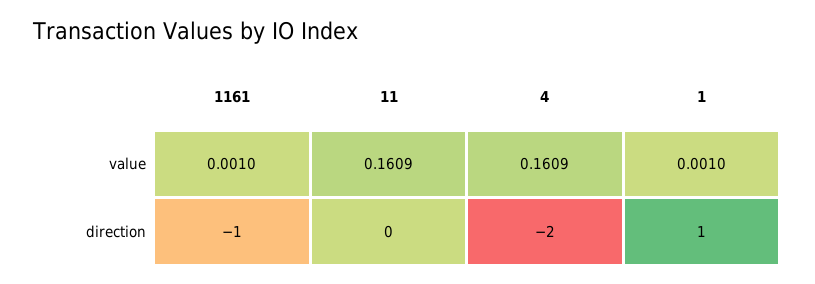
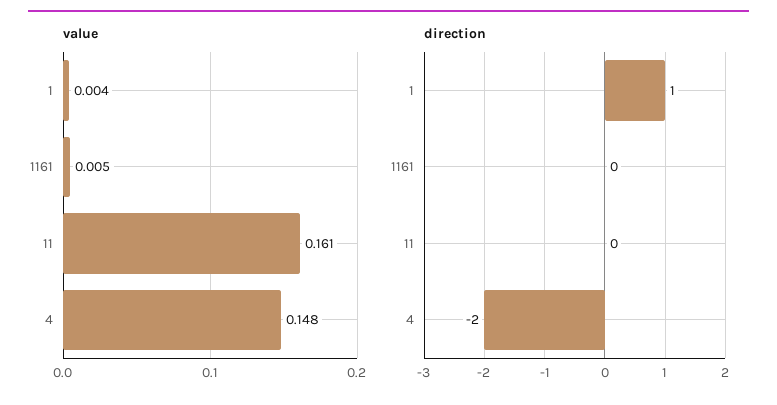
value, 1161: 0.001 -> 0.005
value, 4: 0.1609 -> 0.148
value, 1: 0.001 -> 0.004
direction, 1161: -1 -> 0

